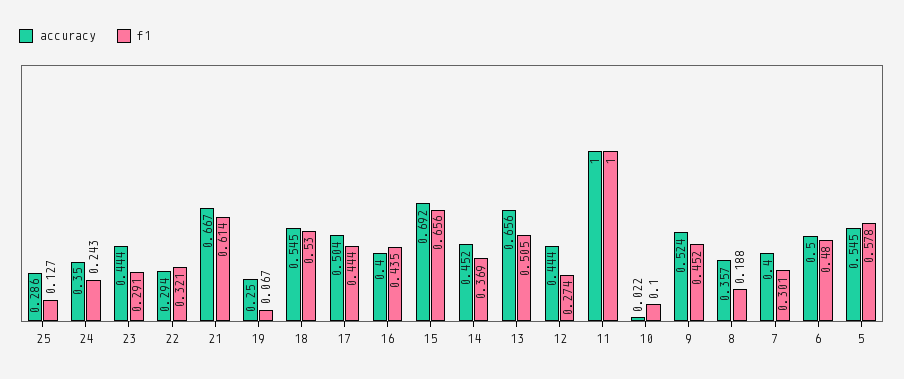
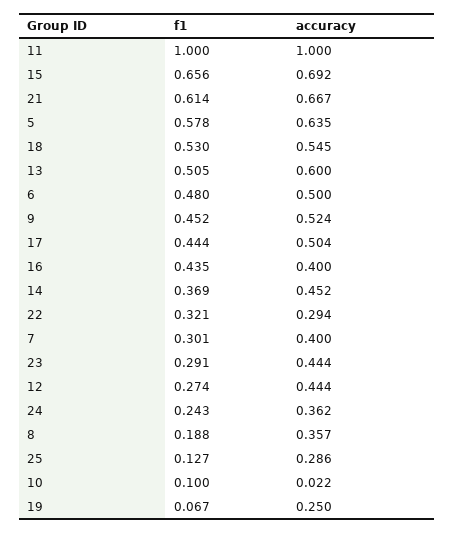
accuracy, 24: 0.35 -> 0.362
accuracy, 13: 0.656 -> 0.6
accuracy, 5: 0.545 -> 0.635

